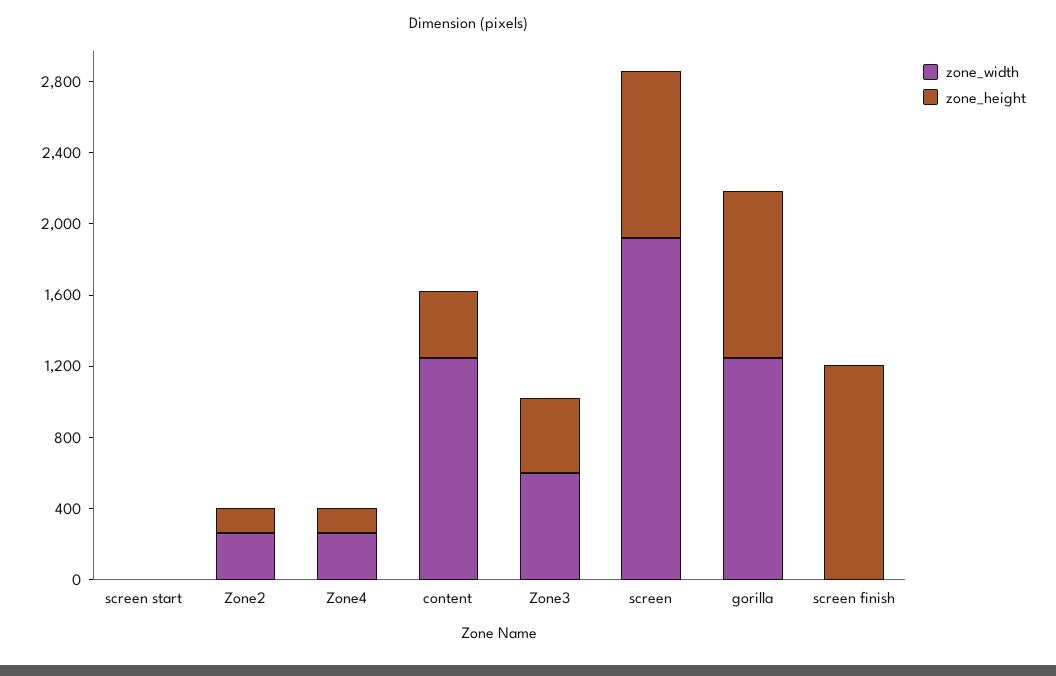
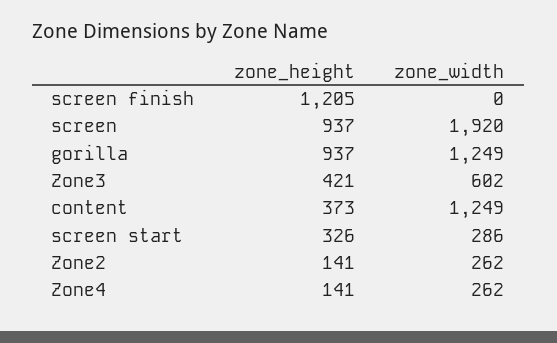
zone_width, screen start: 0 -> 286
zone_height, screen start: 0 -> 326

